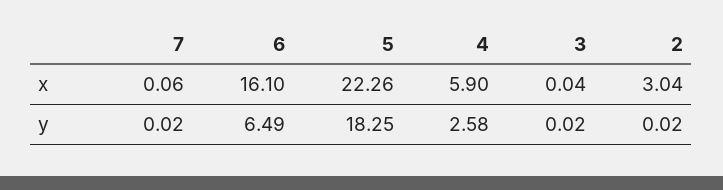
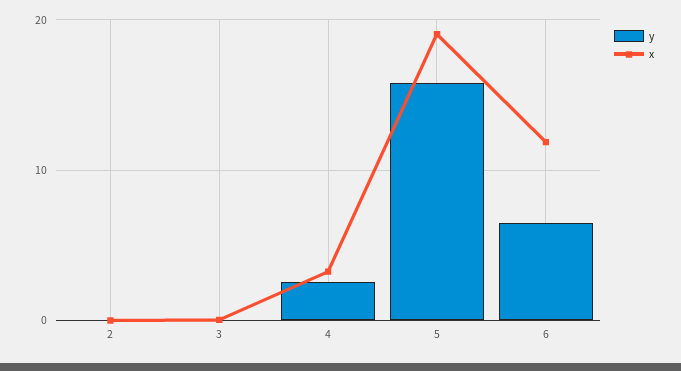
x, 7: 0.06 -> none
x, 6: 16.1 -> 12
x, 5: 22.26 -> 19
x, 4: 5.9 -> 3
x, 2: 3.04 -> 0
y, 7: 0.02 -> none
y, 5: 18.25 -> 16

